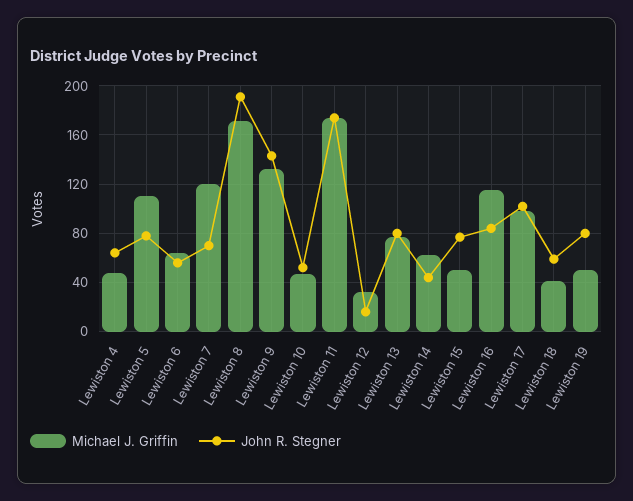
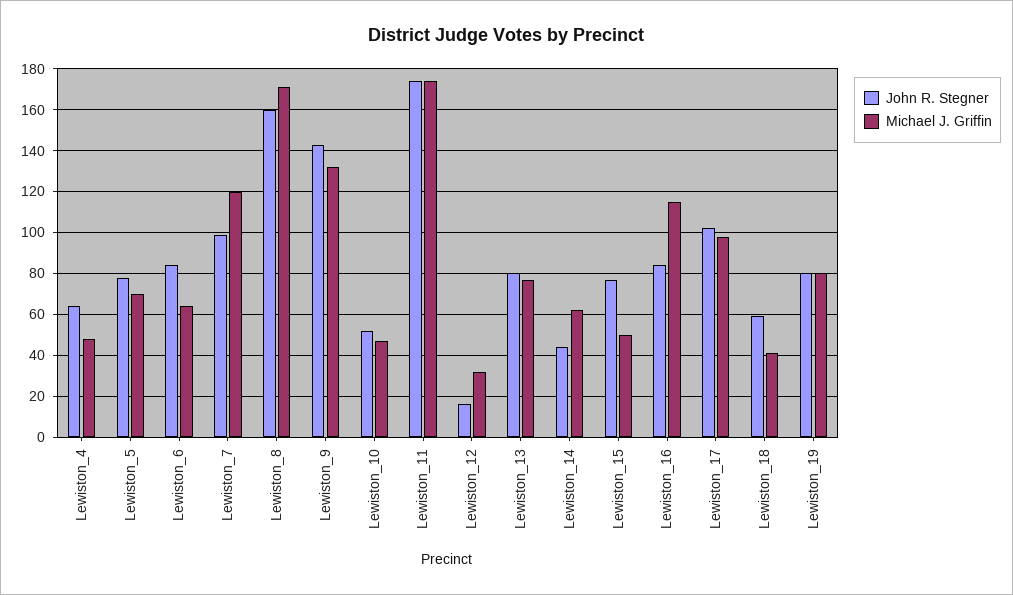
Michael J. Griffin, Lewiston 5: 110 -> 70
John R. Stegner, Lewiston 6: 55 -> 85
John R. Stegner, Lewiston 7: 70 -> 100
John R. Stegner, Lewiston 8: 190 -> 160
Michael J. Griffin, Lewiston 19: 50 -> 80

